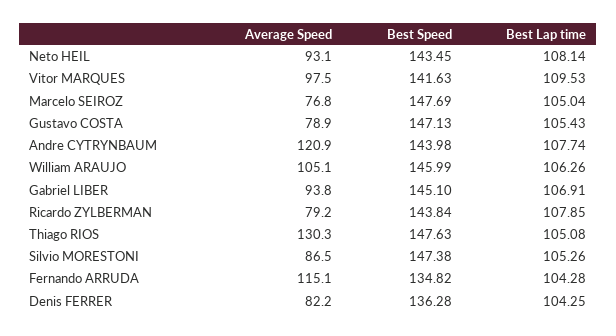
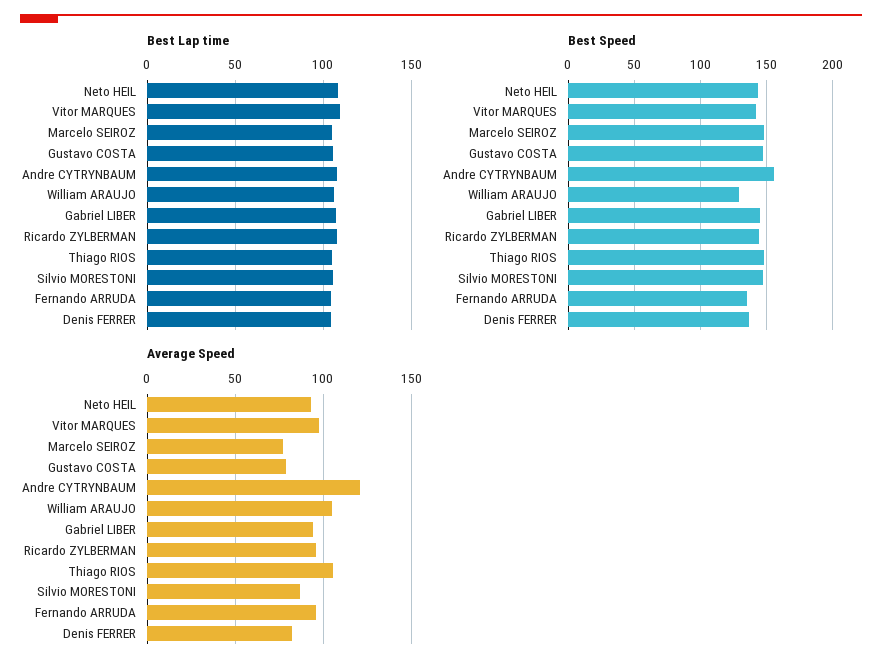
Best Speed, Andre CYTRYNBAUM: 143.98 -> 155
Best Speed, William ARAUJO: 145.99 -> 130
Average Speed, Ricardo ZYLBERMAN: 79.2 -> 95
Average Speed, Thiago RIOS: 130.3 -> 105
Average Speed, Fernando ARRUDA: 115.1 -> 95

